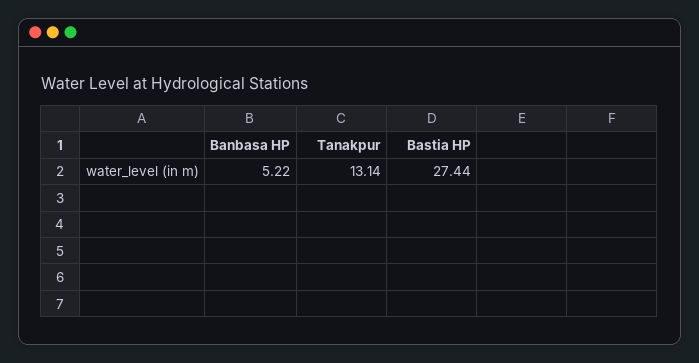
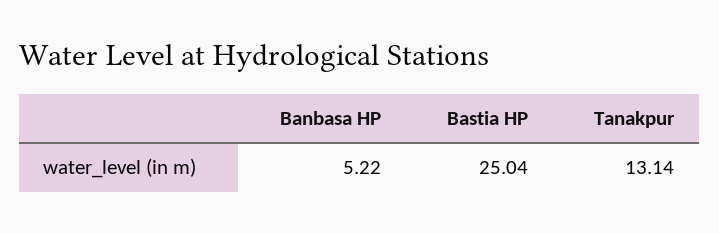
Bastia HP: 27.44 -> 25.04

